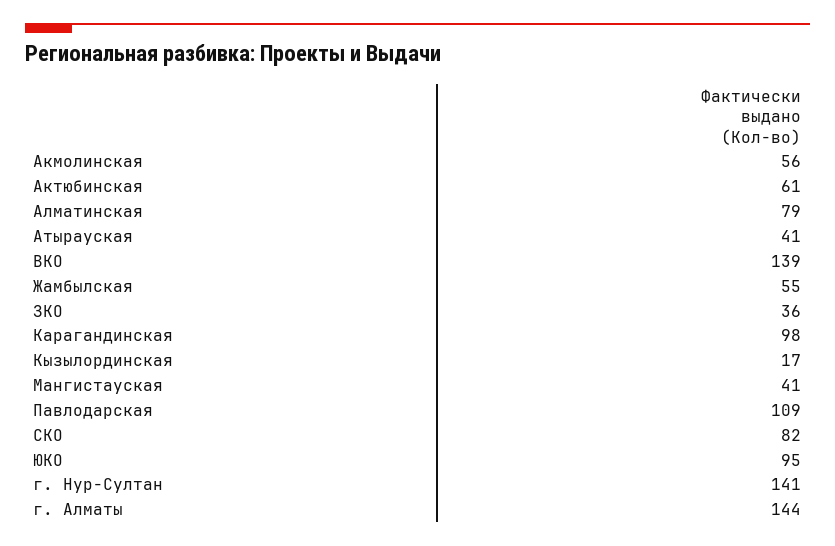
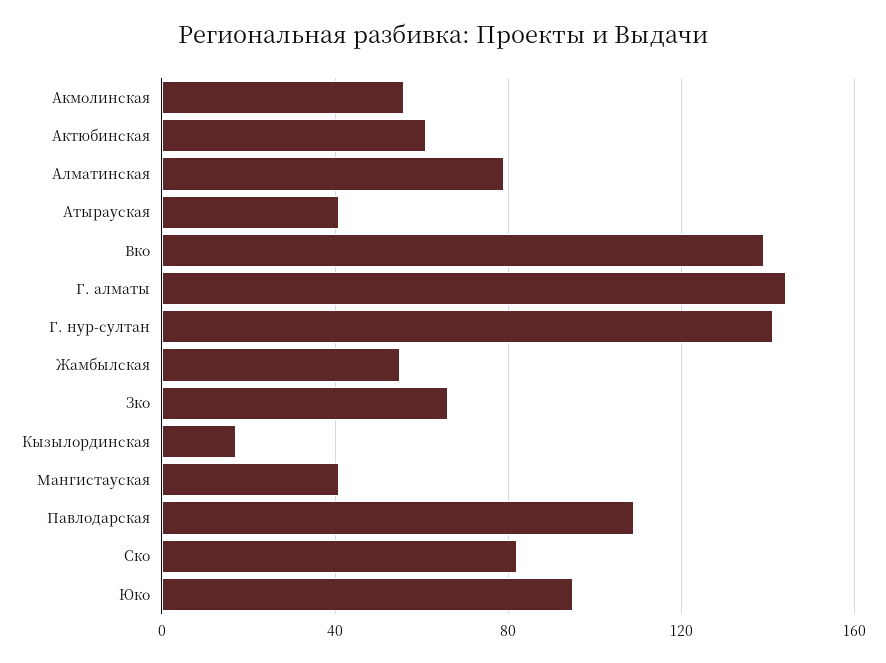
ЗКО: 36 -> 65
Карагандинская: 98 -> none

